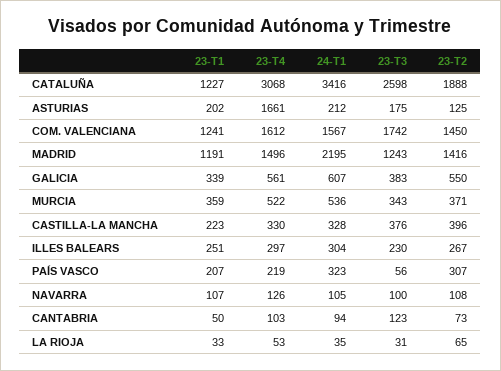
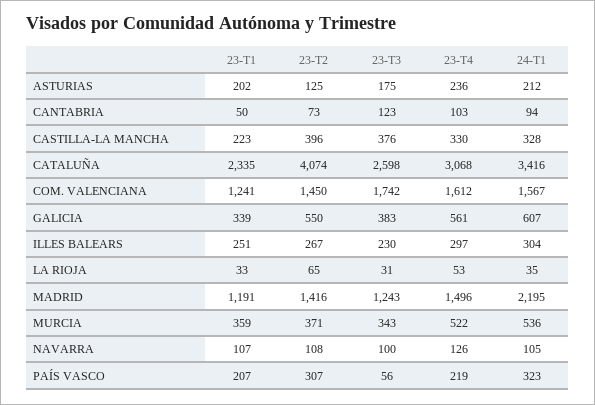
23-T1, CATALUÑA: 1227 -> 2335
23-T2, CATALUÑA: 1888 -> 4074
23-T4, ASTURIAS: 1661 -> 236

